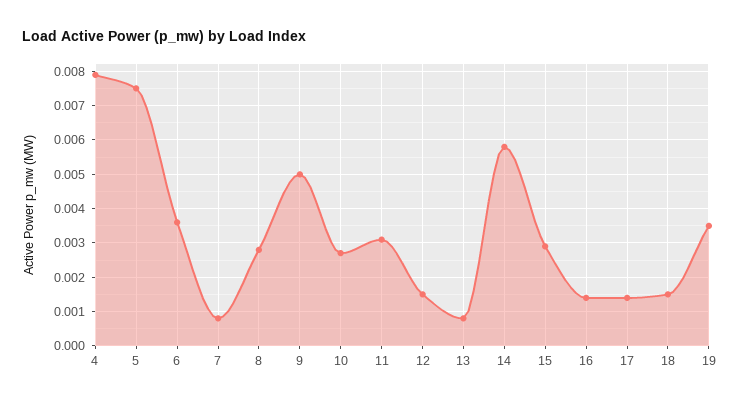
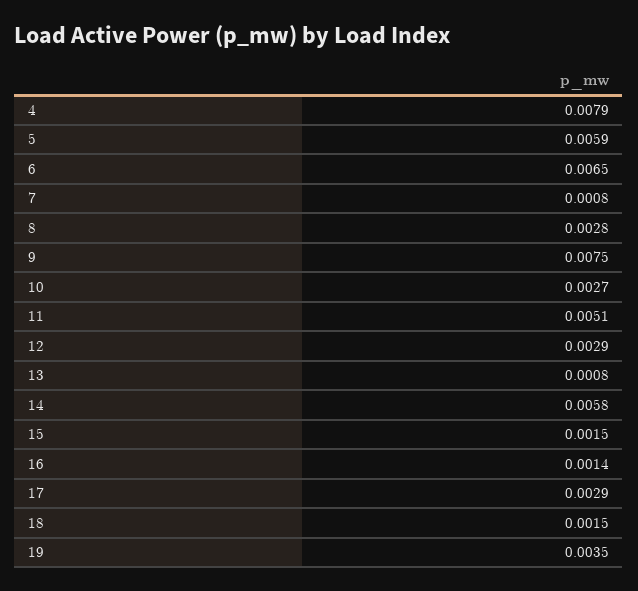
5: 0.0075 -> 0.0059
6: 0.0035 -> 0.0065
9: 0.005 -> 0.0075
11: 0.003 -> 0.0051
12: 0.0015 -> 0.0029
15: 0.003 -> 0.0015
17: 0.0015 -> 0.0029

